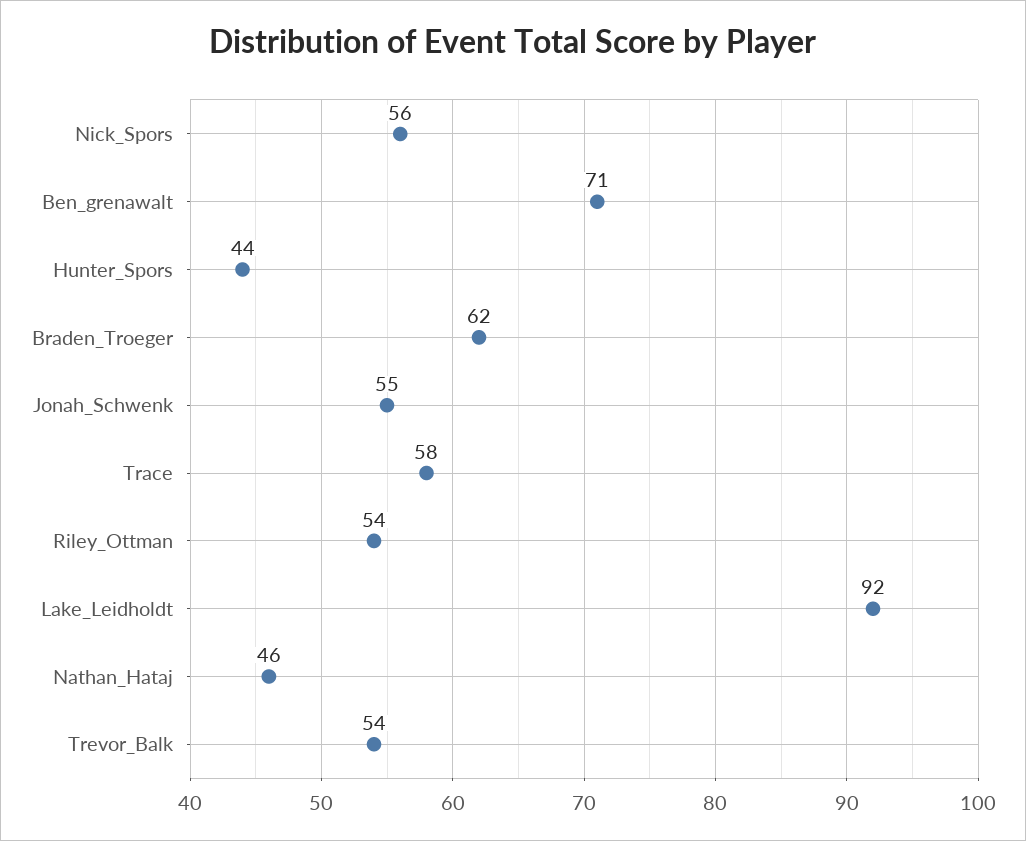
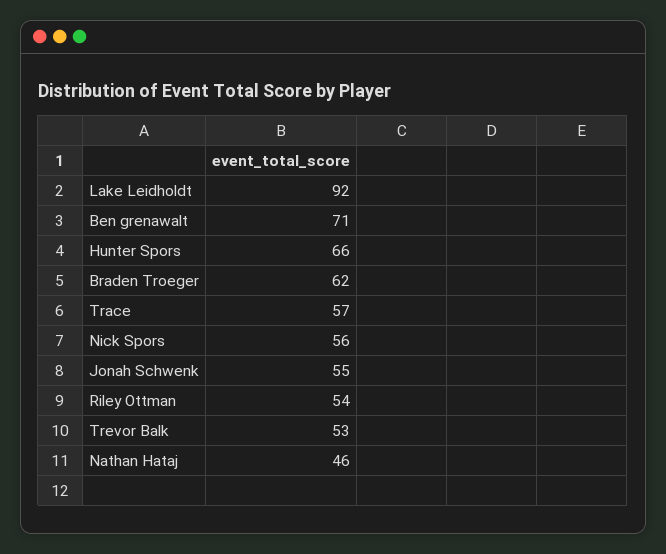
Hunter_Spors: 44 -> 66
Trace: 58 -> 57
Trevor_Balk: 54 -> 53

